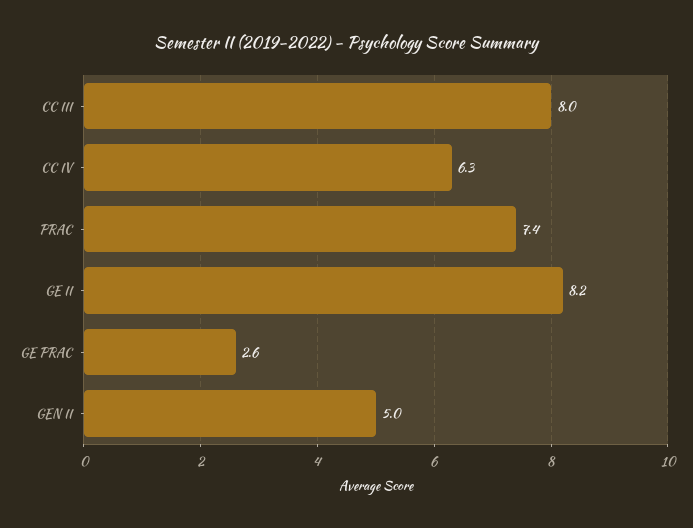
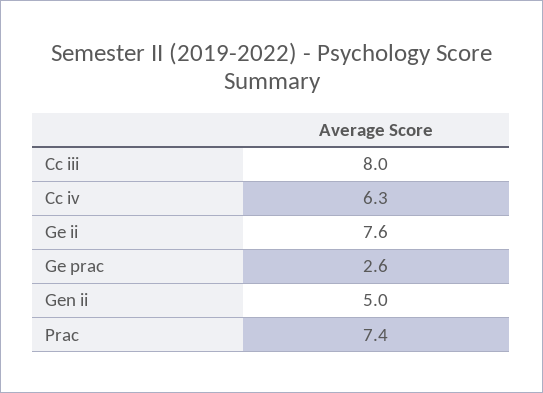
GE II: 8.2 -> 7.6

